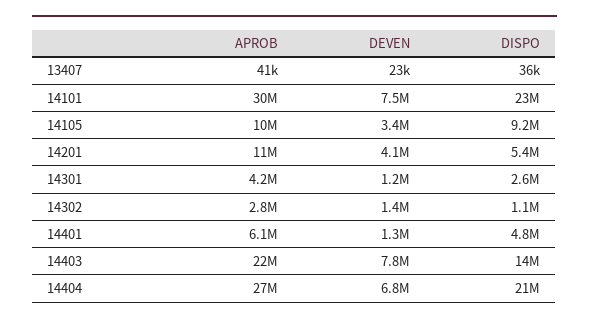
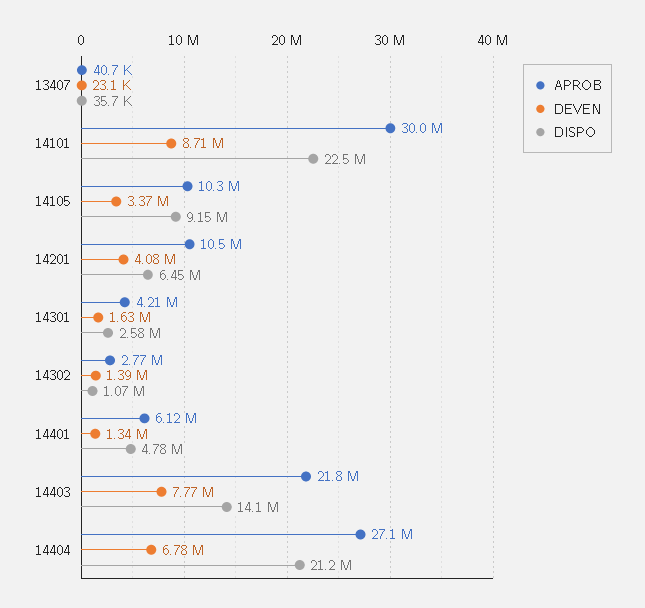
DEVEN, 14101: 7500000 -> 8710000
DISPO, 14201: 5400000 -> 6450000
DEVEN, 14301: 1200000 -> 1630000

